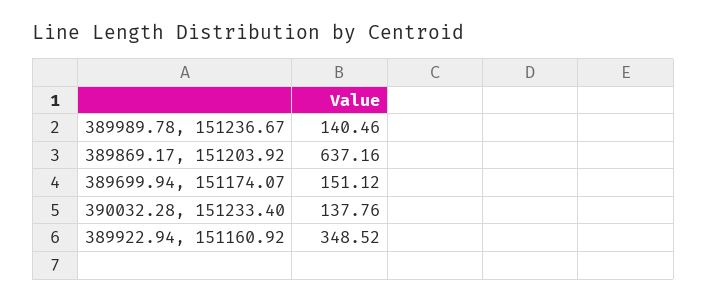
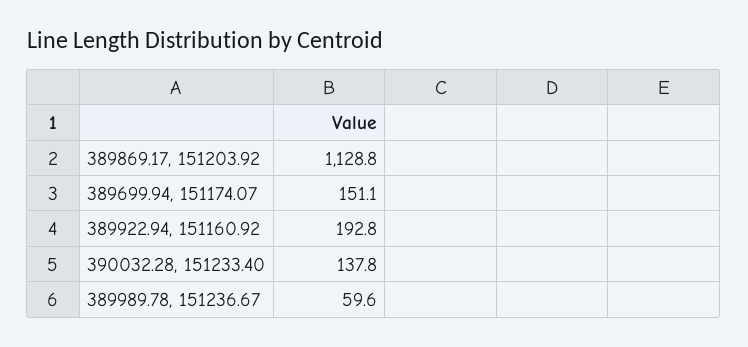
389989.78, 151236.67: 140.46 -> 59.6
389869.17, 151203.92: 637.16 -> 1128.8
389922.94, 151160.92: 348.52 -> 192.8

